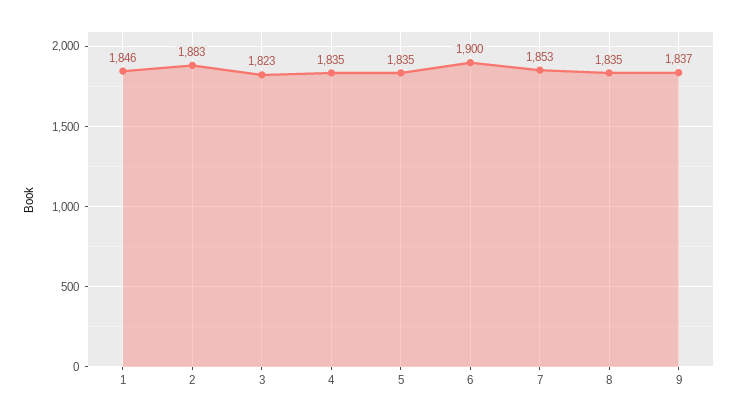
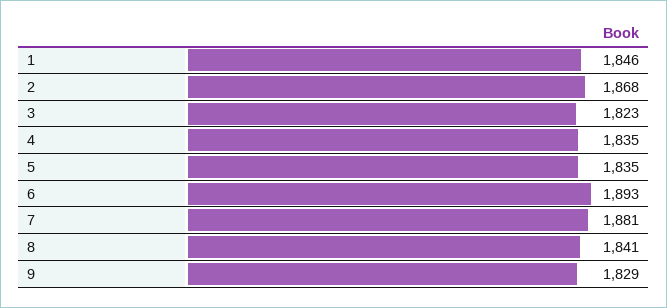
2: 1883 -> 1868
6: 1900 -> 1893
7: 1853 -> 1881
8: 1835 -> 1841
9: 1837 -> 1829

